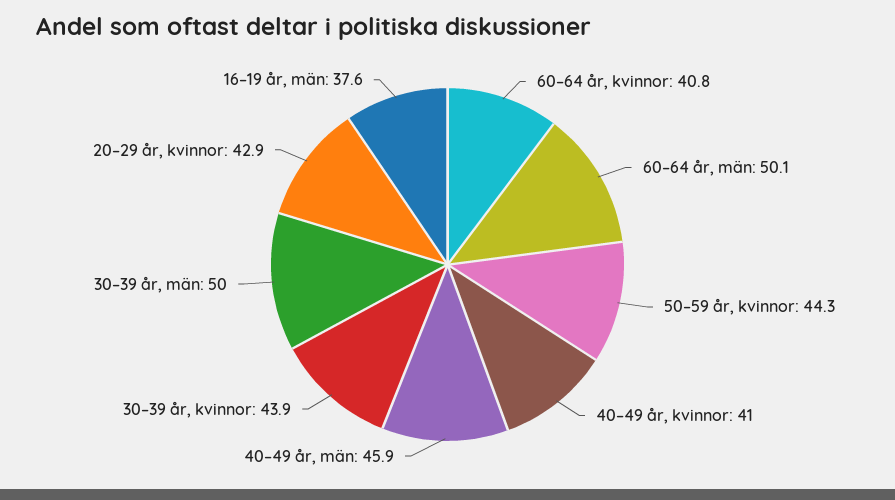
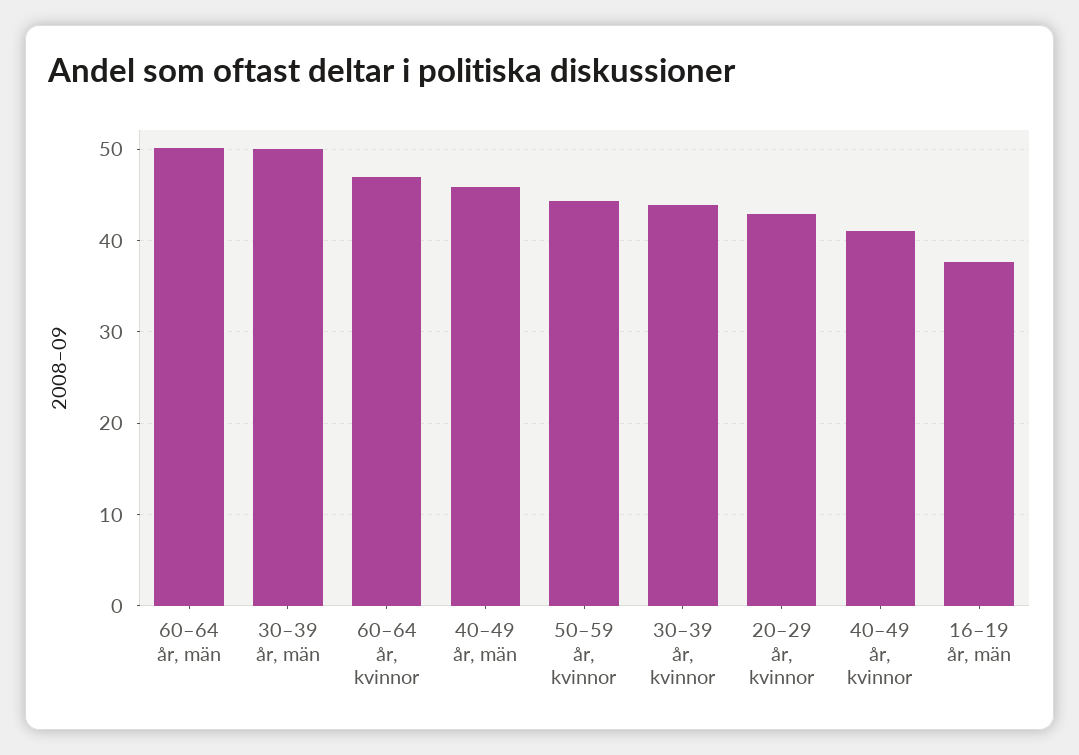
60–64 år, kvinnor: 40.8 -> 47

